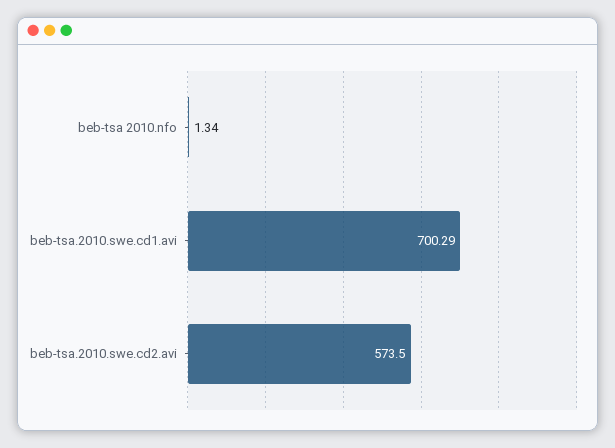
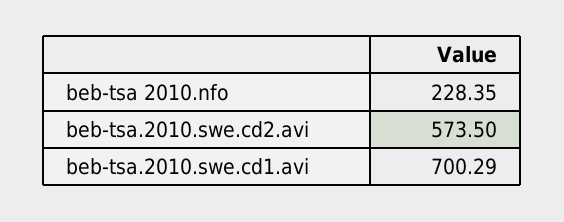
beb-tsa 2010.nfo: 1.34 -> 228.35

